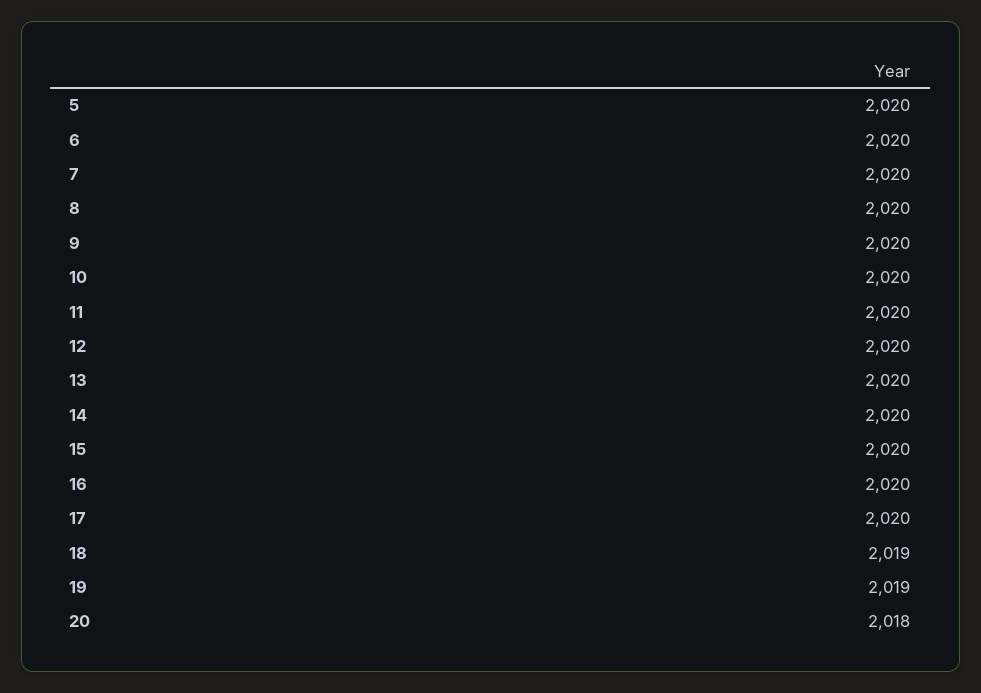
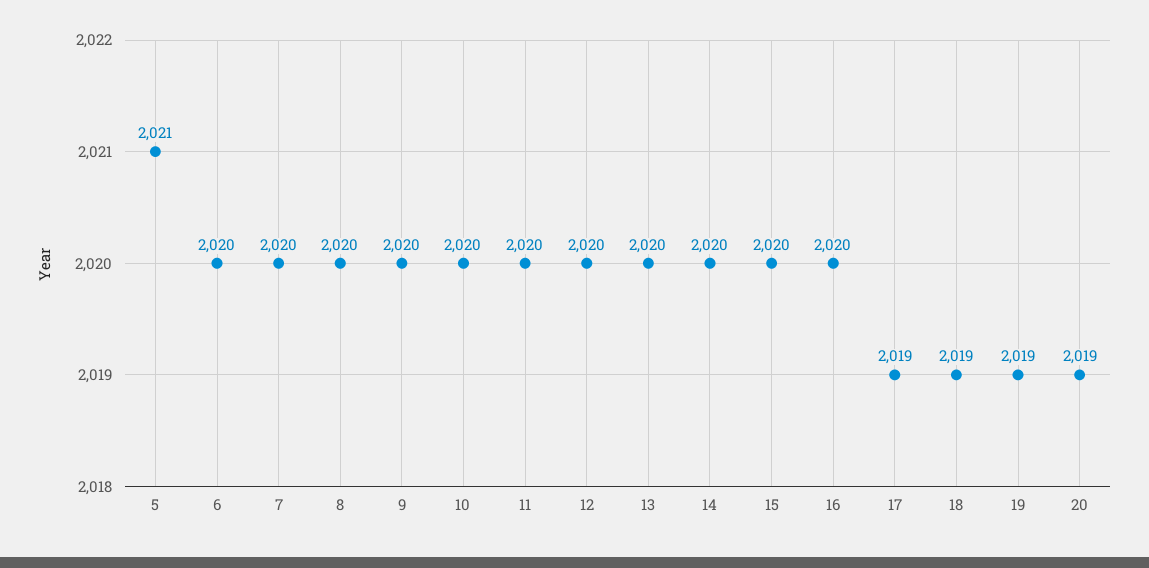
5: 2020 -> 2021
17: 2020 -> 2019
20: 2018 -> 2019

